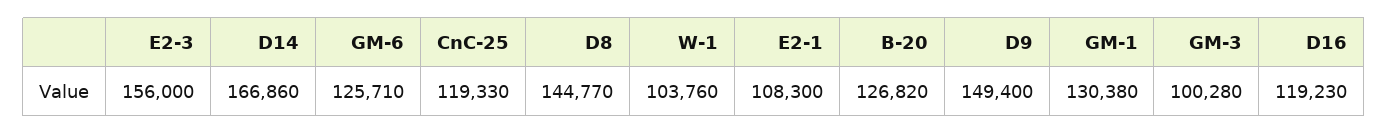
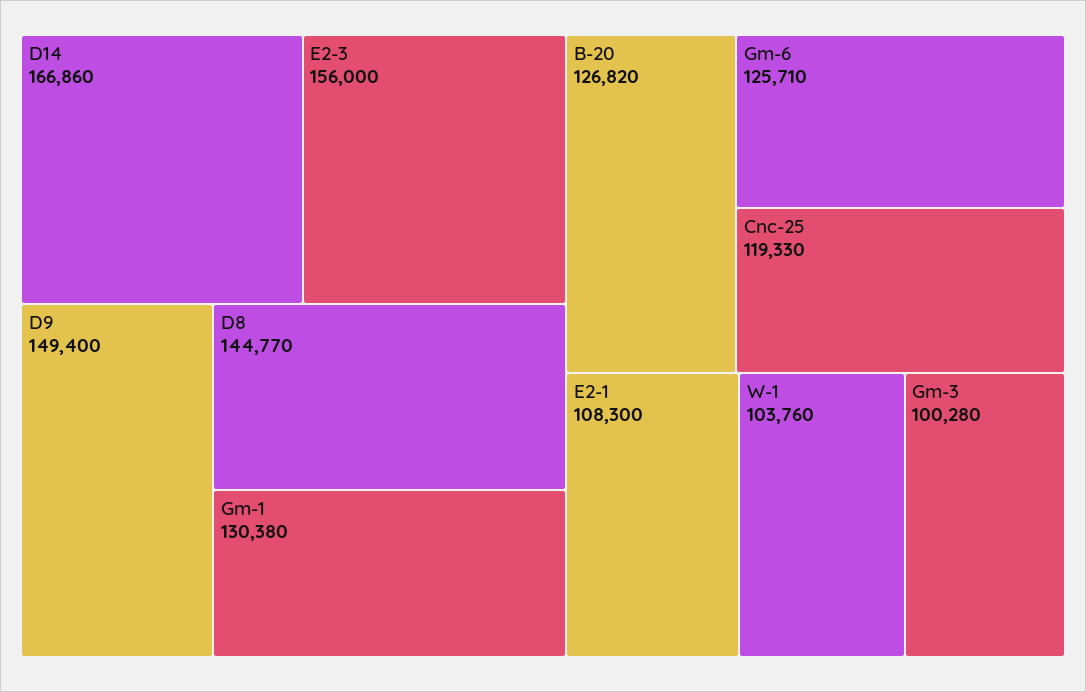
D16: 119230 -> none

